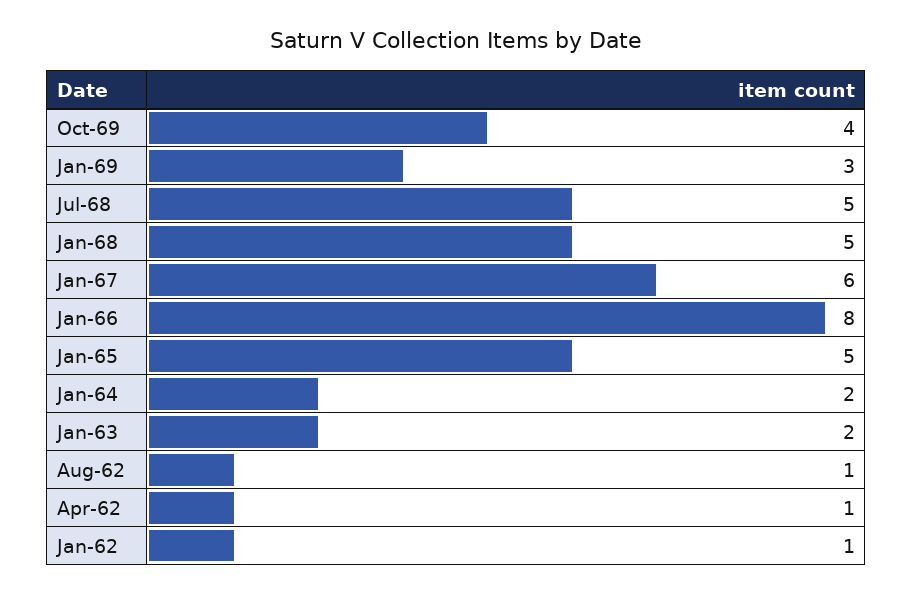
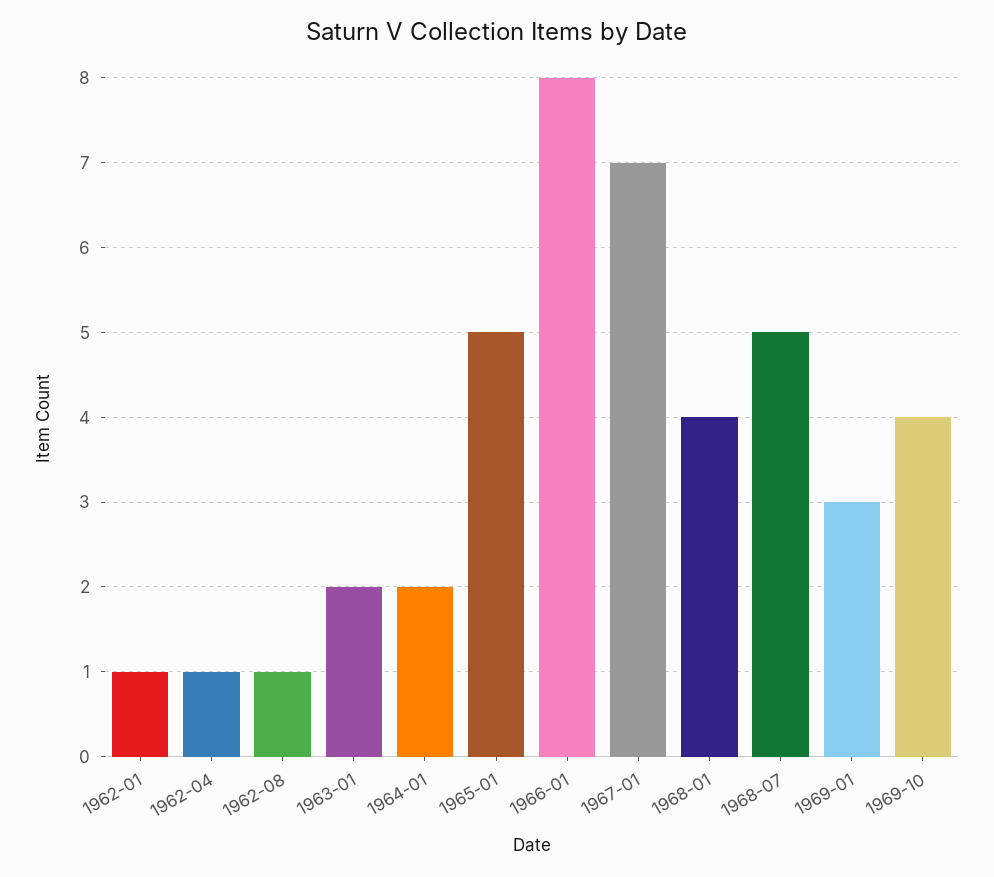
Jan-68: 5 -> 4
Jan-67: 6 -> 7

